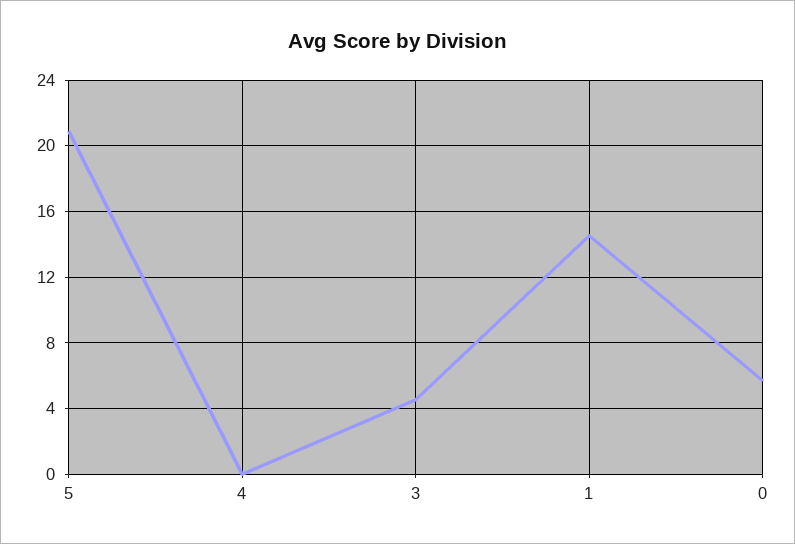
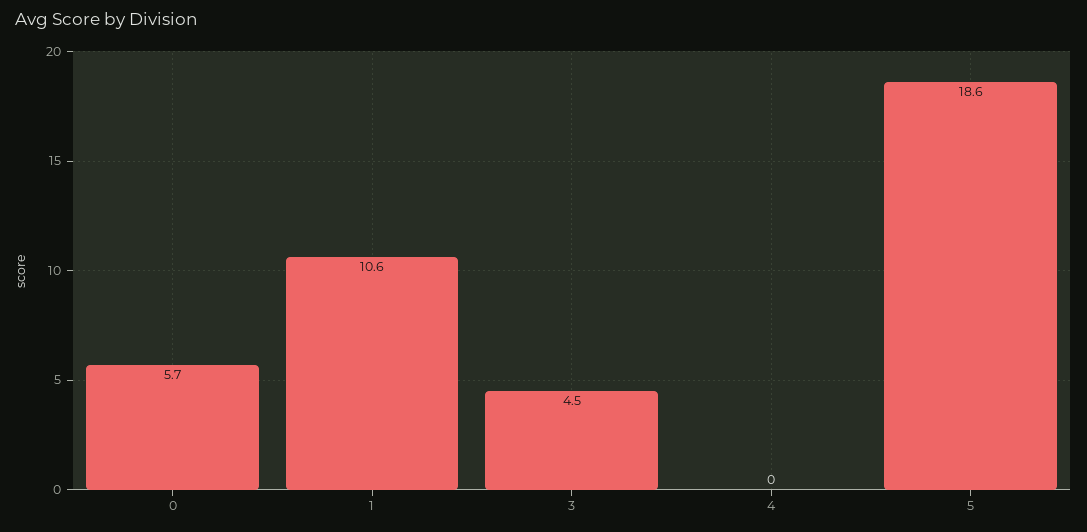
5: 21 -> 18.6
1: 14.5 -> 10.6

